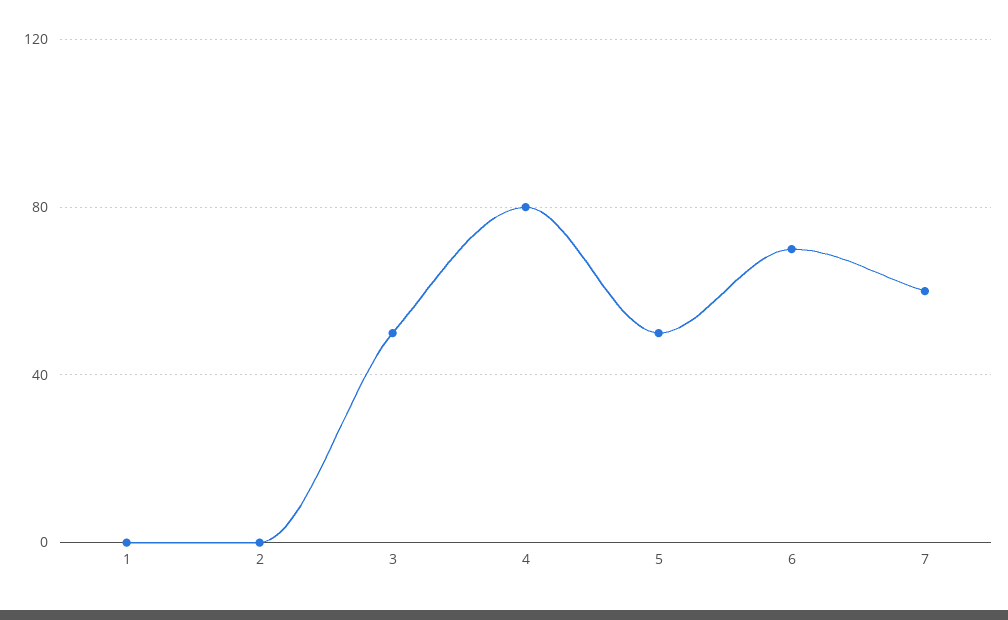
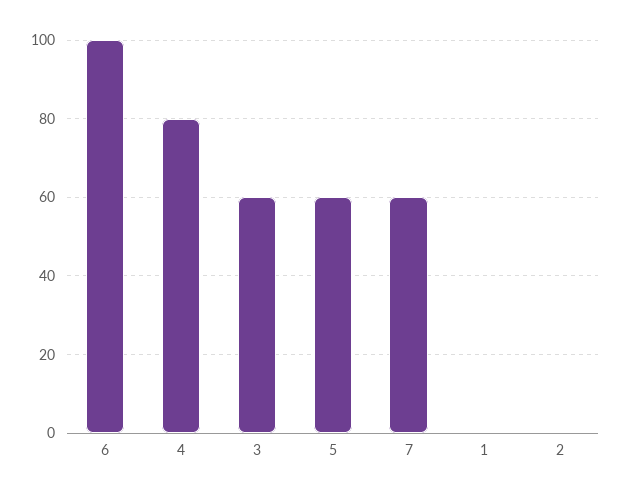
3: 50 -> 60
5: 50 -> 60
6: 70 -> 100

